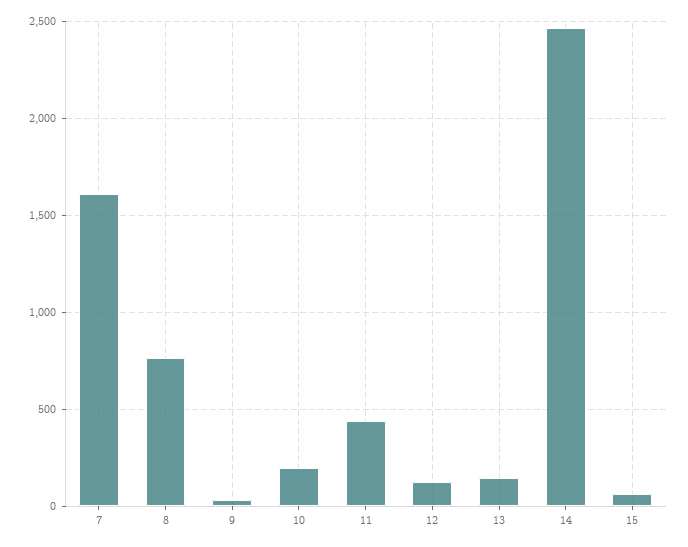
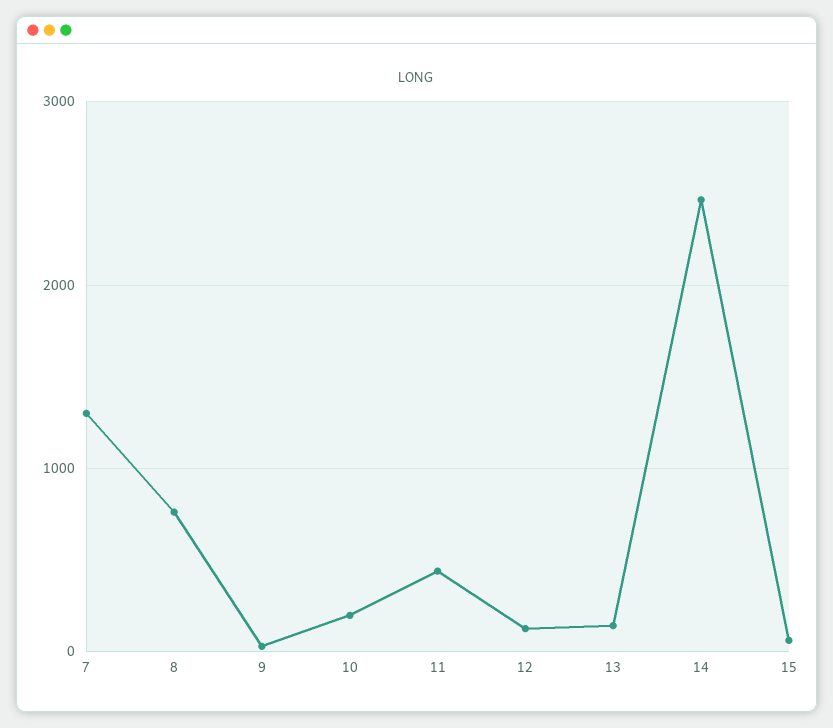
7: 1600 -> 1300

